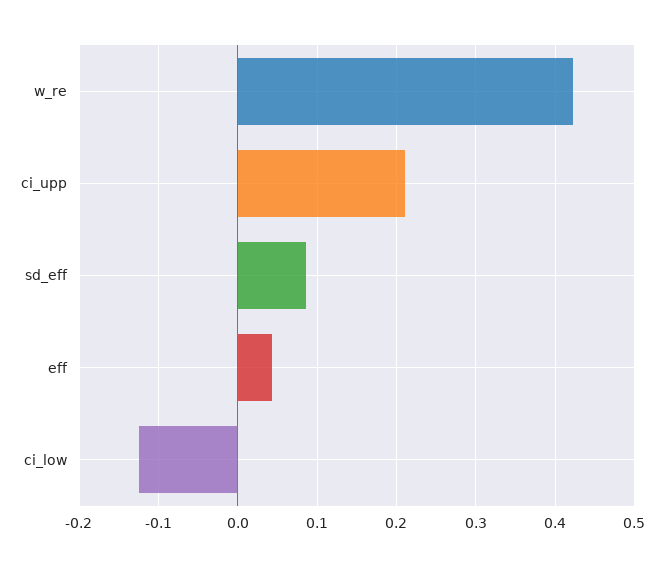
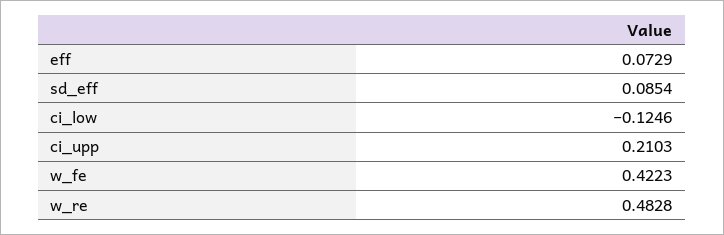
w_re: 0.42 -> 0.4828
eff: 0.04 -> 0.0729
w_fe: none -> 0.4223

